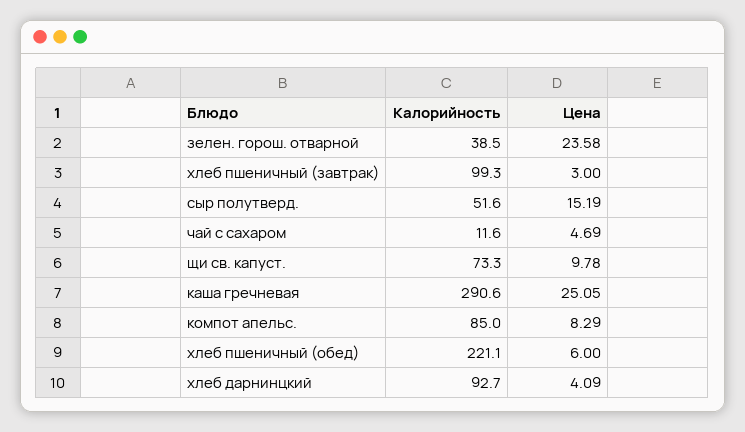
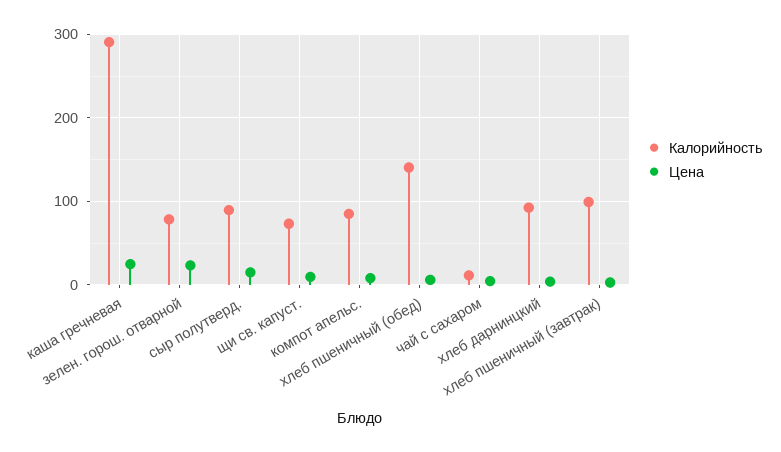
Калорийность, зелен. горош. отварной: 38.5 -> 80
Калорийность, сыр полутверд.: 51.6 -> 90
Калорийность, хлеб пшеничный (обед): 221.1 -> 140

